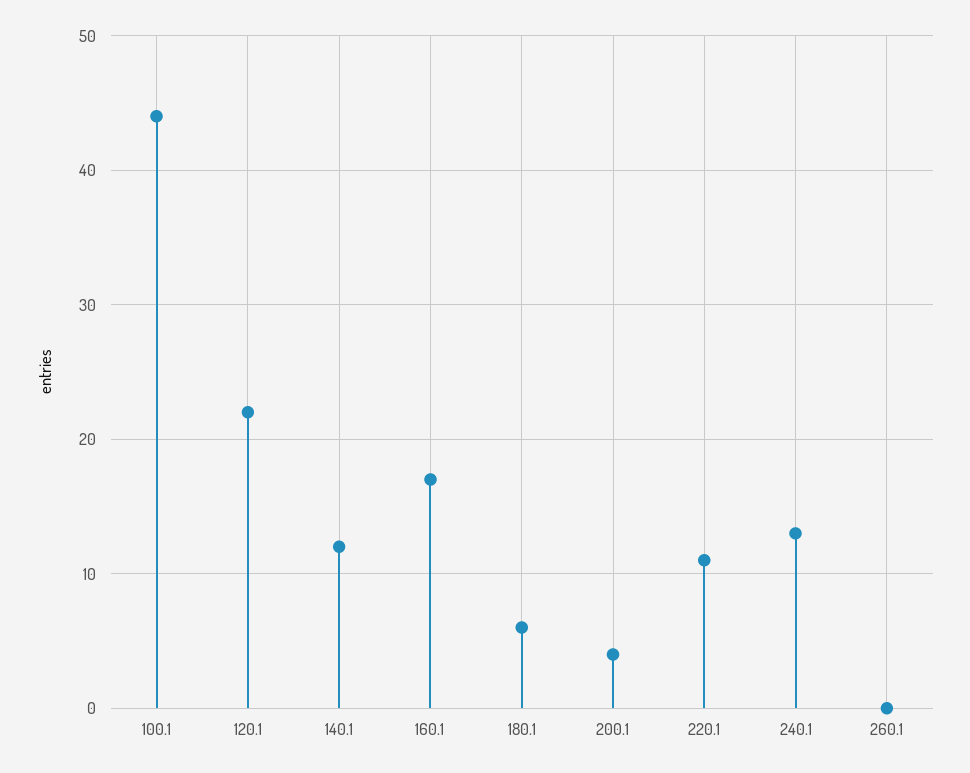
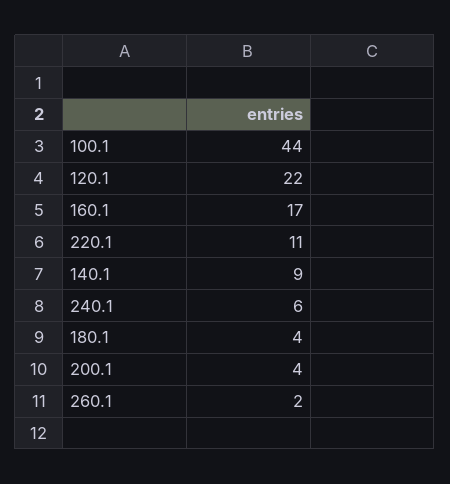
140.1: 12 -> 9
180.1: 6 -> 4
240.1: 13 -> 6
260.1: 0 -> 2

